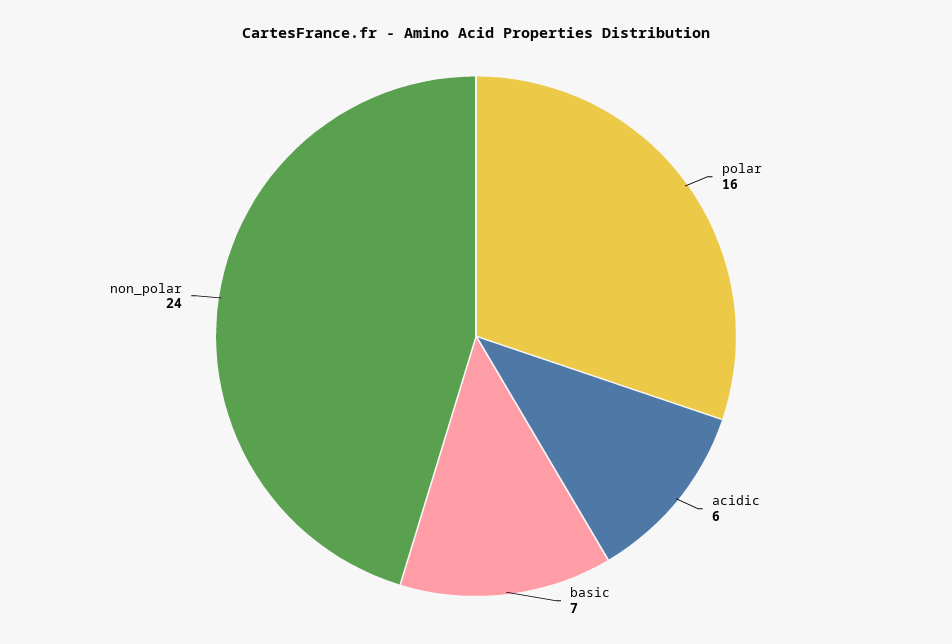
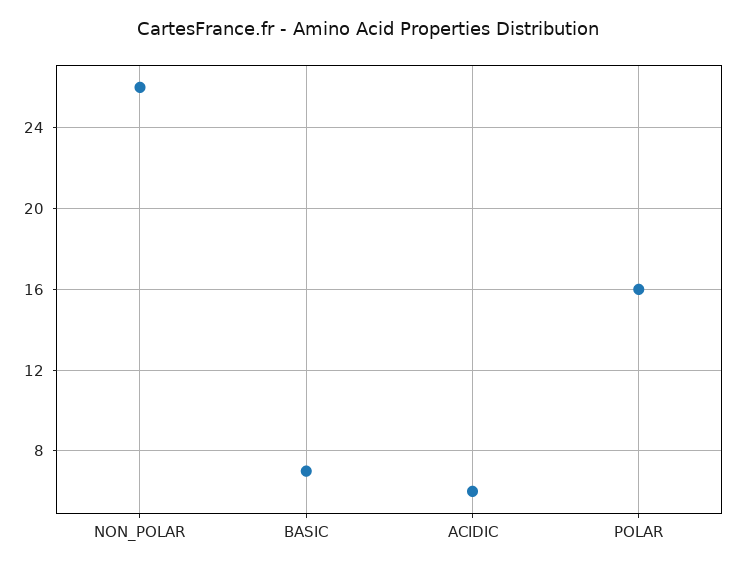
non_polar: 24 -> 26

